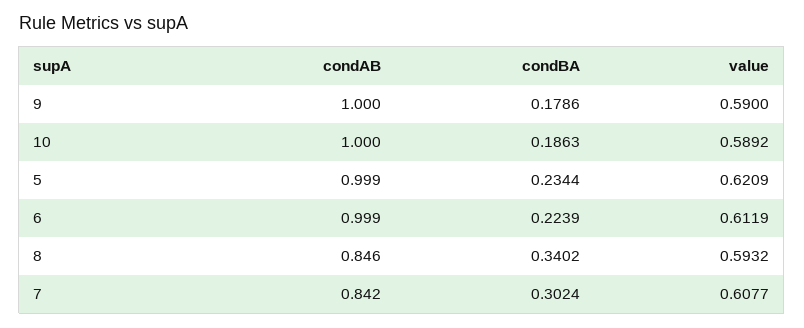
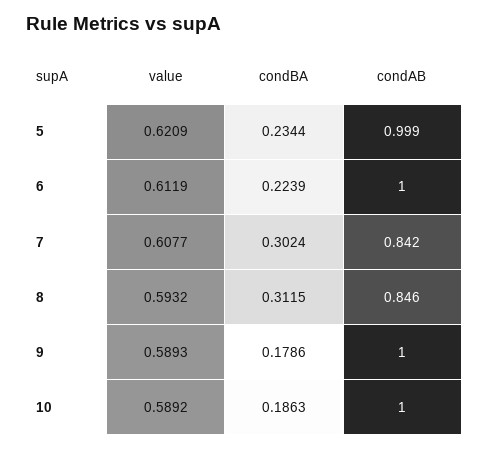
value, 9: 0.59 -> 0.5893
condAB, 6: 0.999 -> 1
condBA, 8: 0.3402 -> 0.3115

